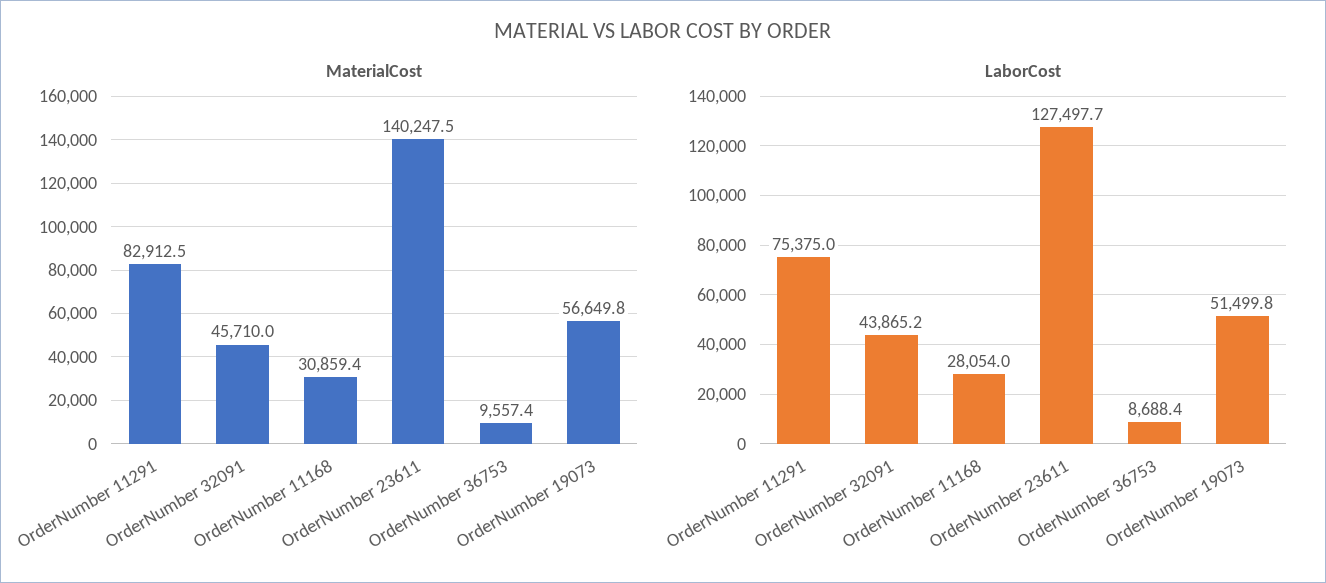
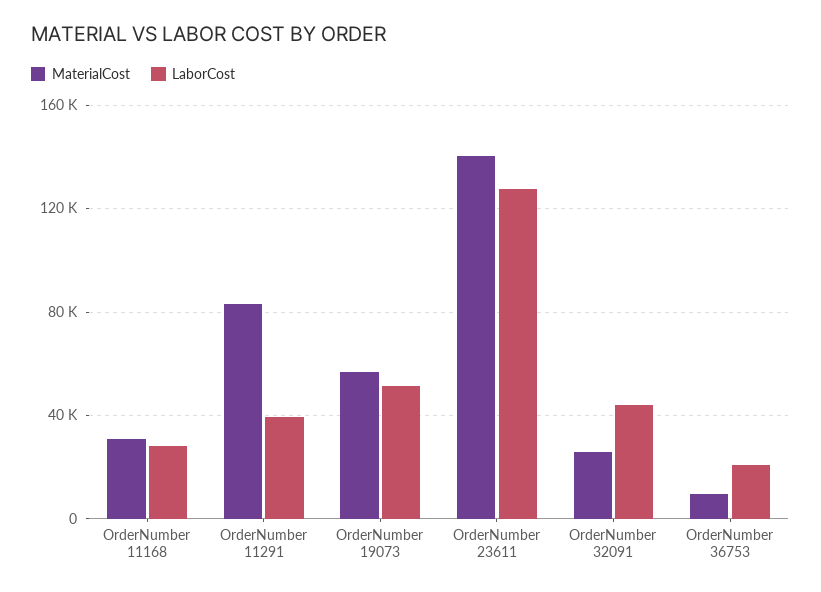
MaterialCost, OrderNumber 32091: 45710 -> 25000
LaborCost, OrderNumber 11291: 75375 -> 40000
LaborCost, OrderNumber 36753: 8688.4 -> 20000

